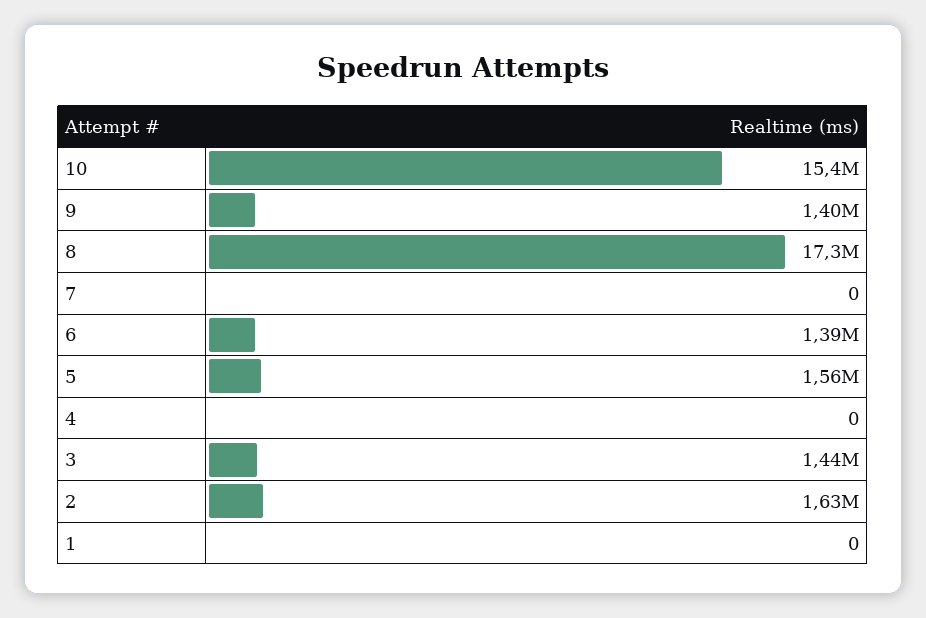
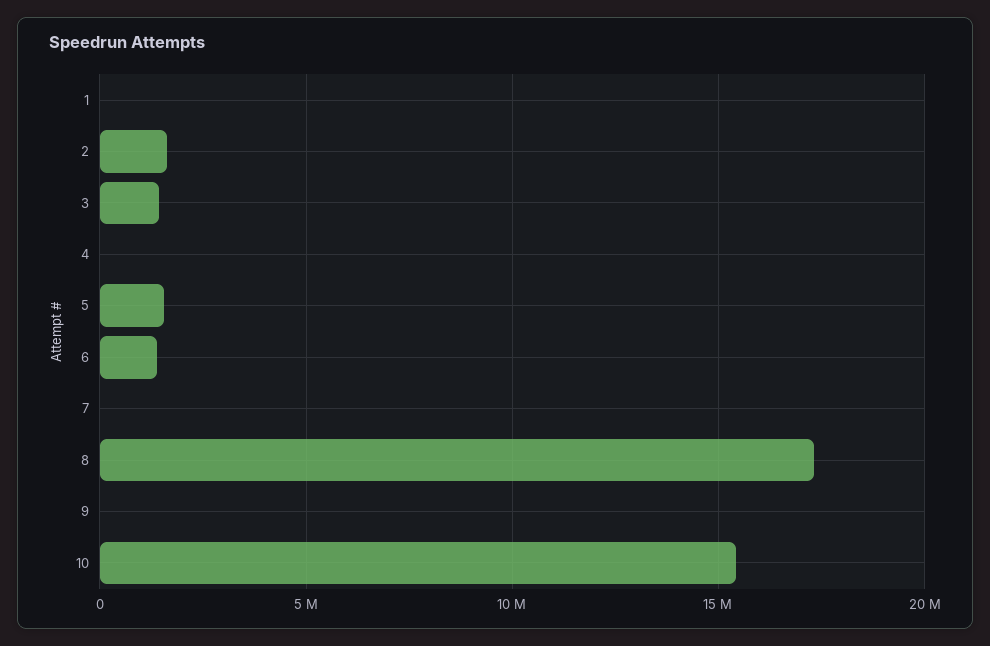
9: 1400000 -> 0

